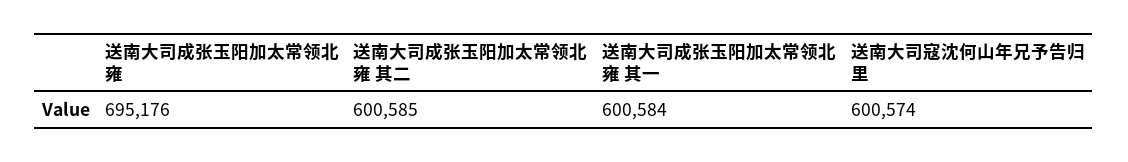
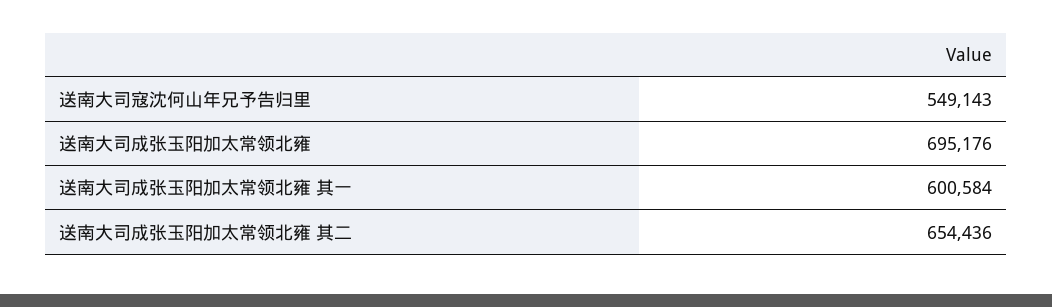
送南大司成张玉阳加太常领北雍 其二: 600585 -> 654436
送南大司寇沈何山年兄予告归里: 600574 -> 549143

